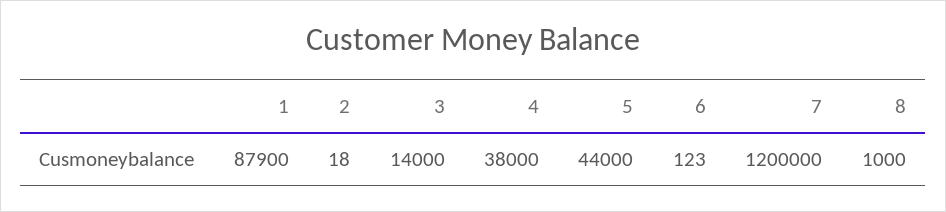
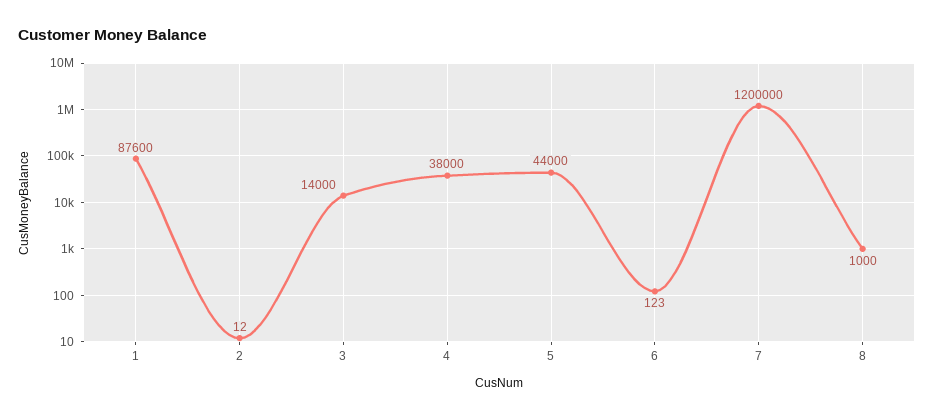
1: 87900 -> 87600
2: 18 -> 12

